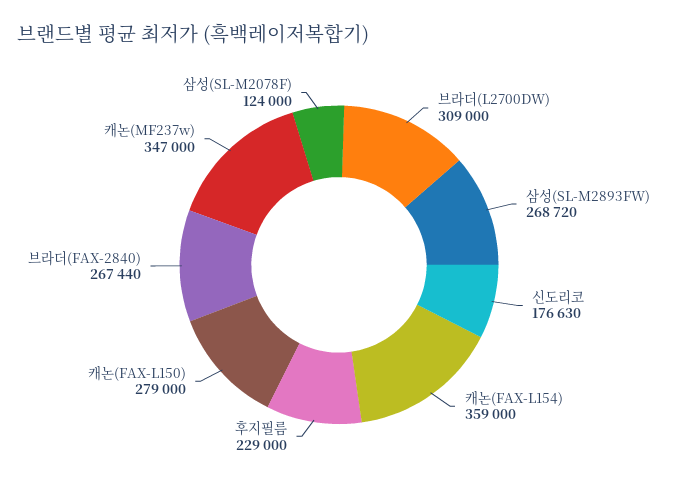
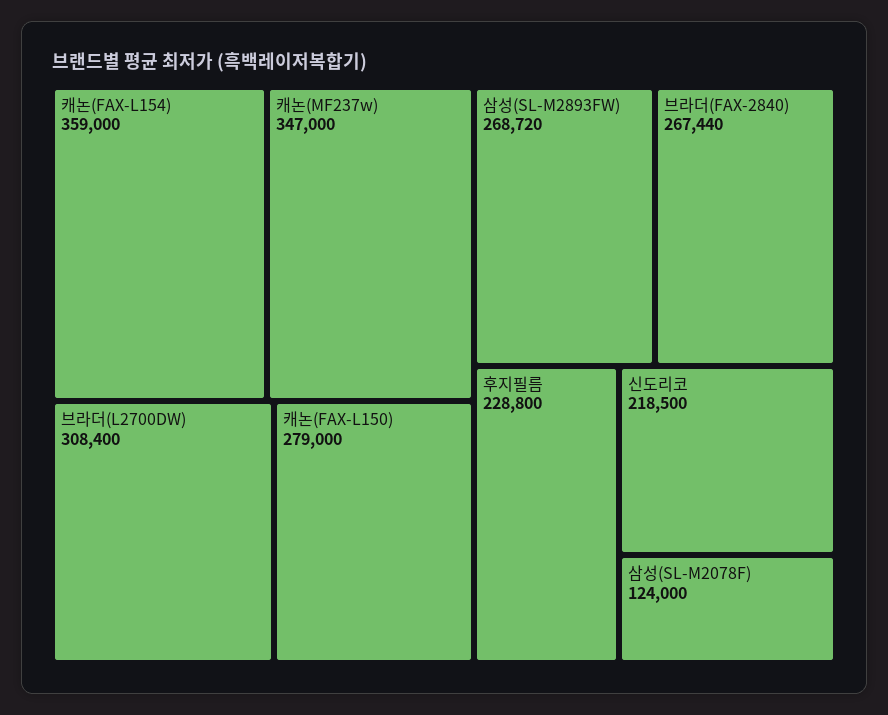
브라더(L2700DW): 309000 -> 308400
신도리코: 176630 -> 218500
후지필름: 229000 -> 228800

